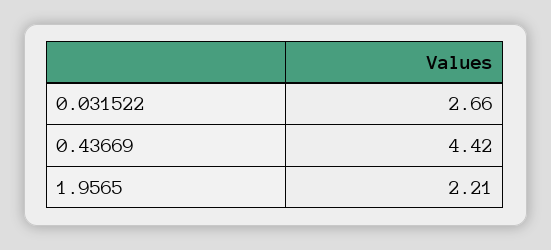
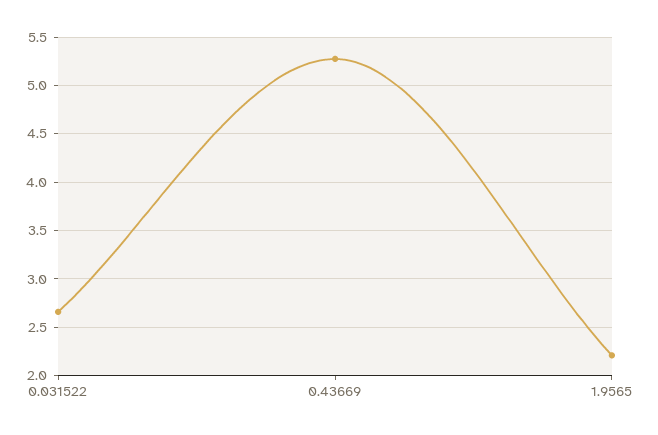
0.43669: 4.42 -> 5.3

